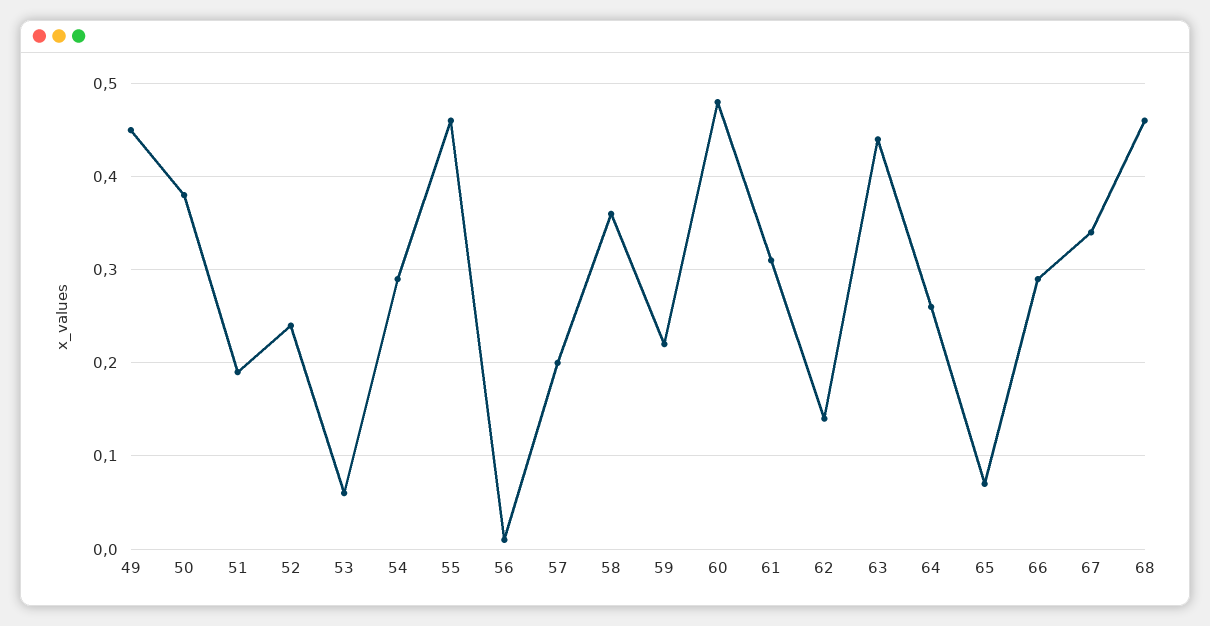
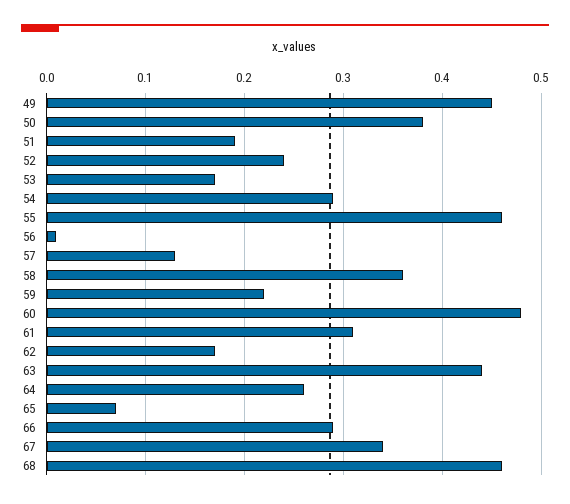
53: 0.06 -> 0.17
57: 0.2 -> 0.13
62: 0.14 -> 0.17

